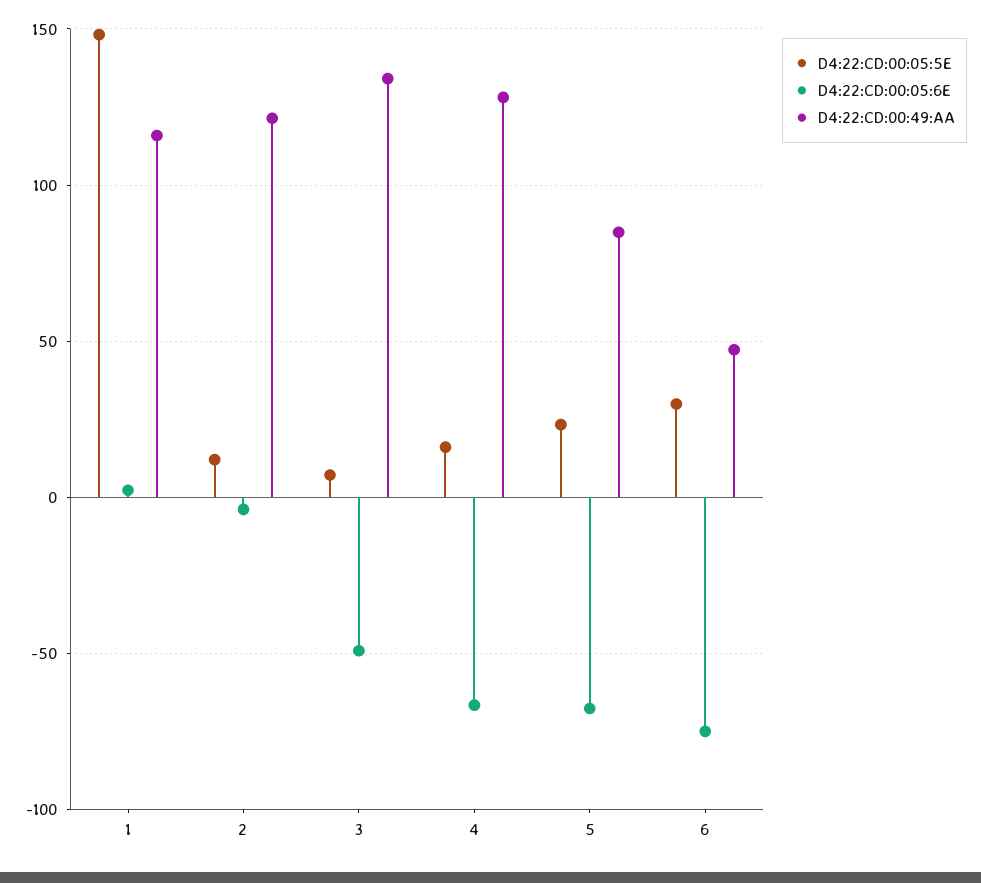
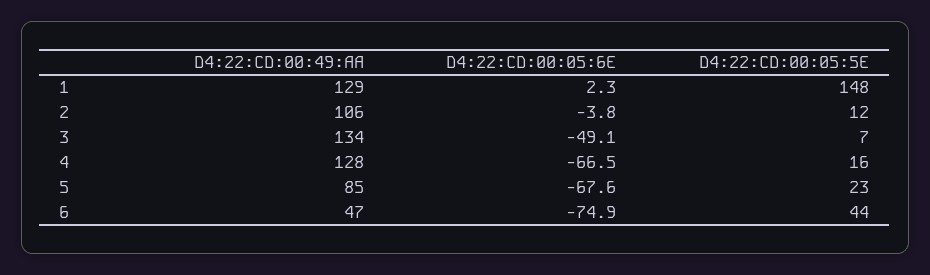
D4:22:CD:00:49:AA, 1: 115 -> 129
D4:22:CD:00:49:AA, 2: 120 -> 106
D4:22:CD:00:05:5E, 6: 30 -> 44

